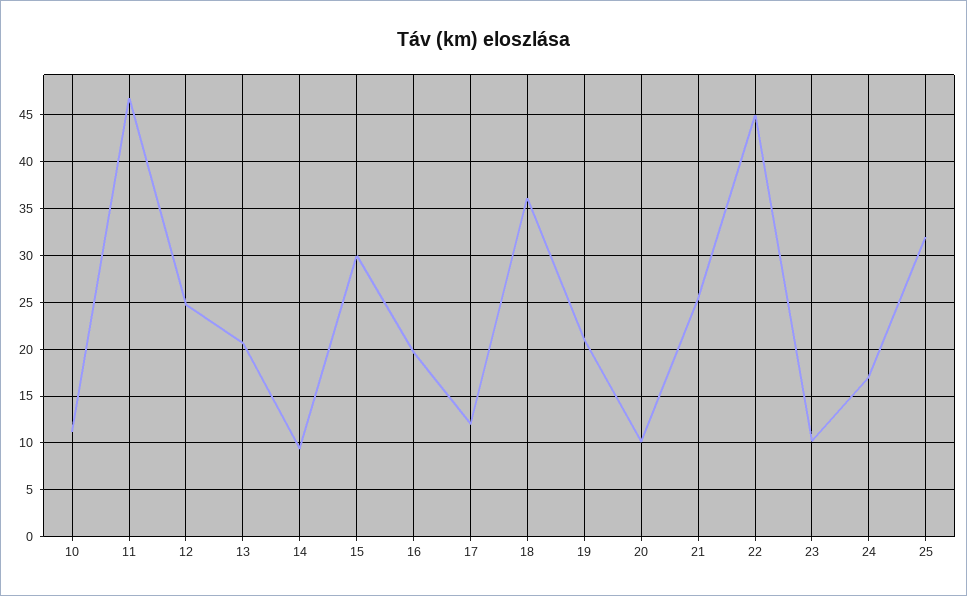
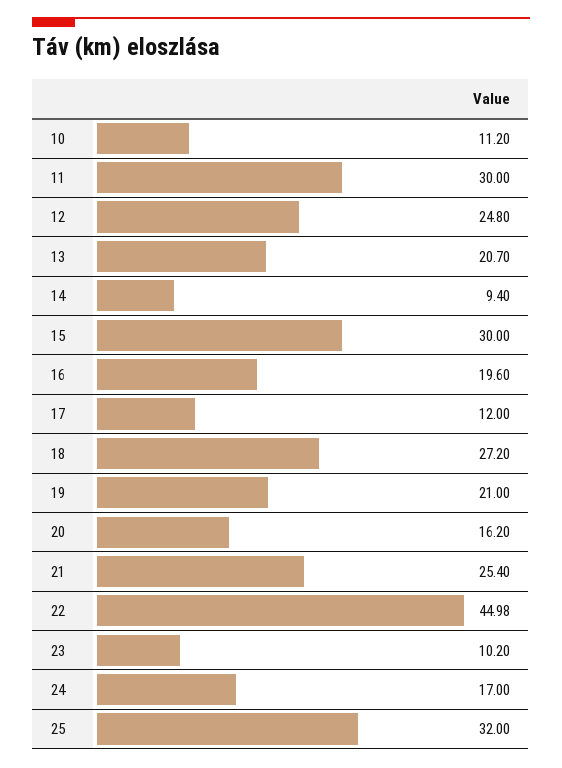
11: 47 -> 30
18: 36 -> 27.2
20: 10 -> 16.2

